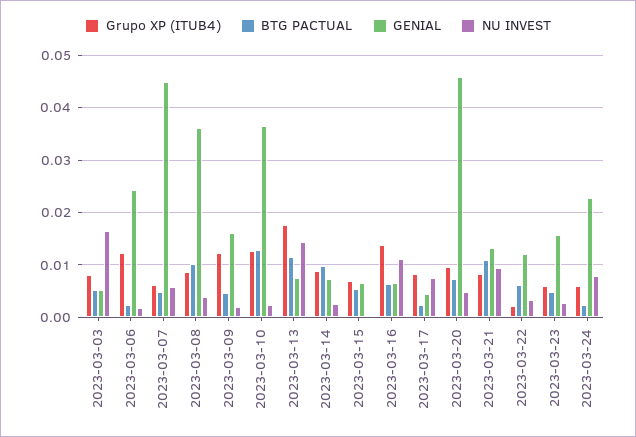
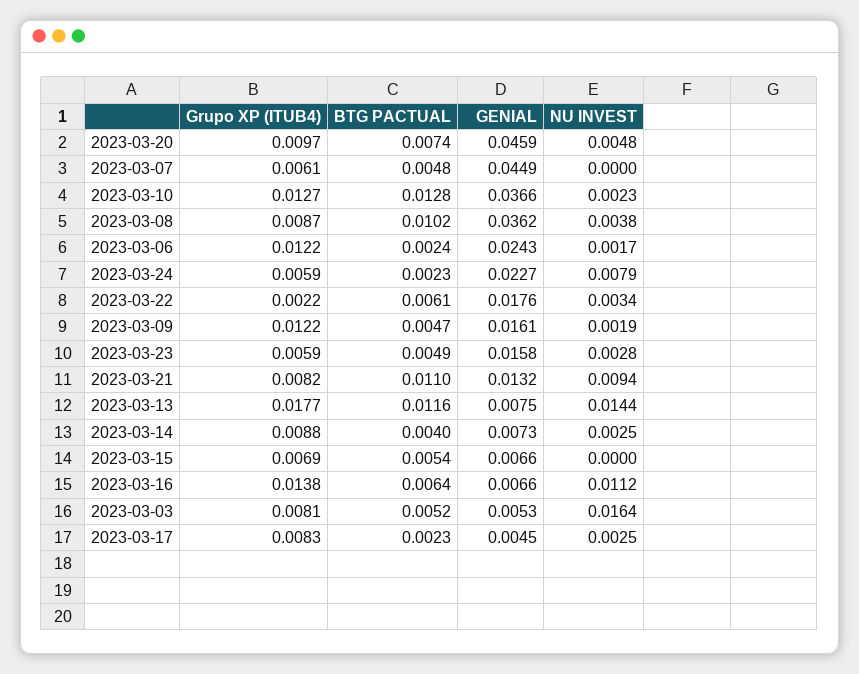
NU INVEST, 2023-03-07: 0.006 -> 0
BTG PACTUAL, 2023-03-14: 0.01 -> 0.004
NU INVEST, 2023-03-17: 0.008 -> 0.0025
GENIAL, 2023-03-22: 0.012 -> 0.0176

